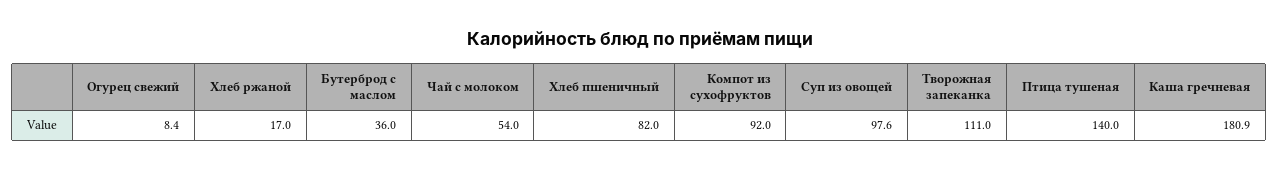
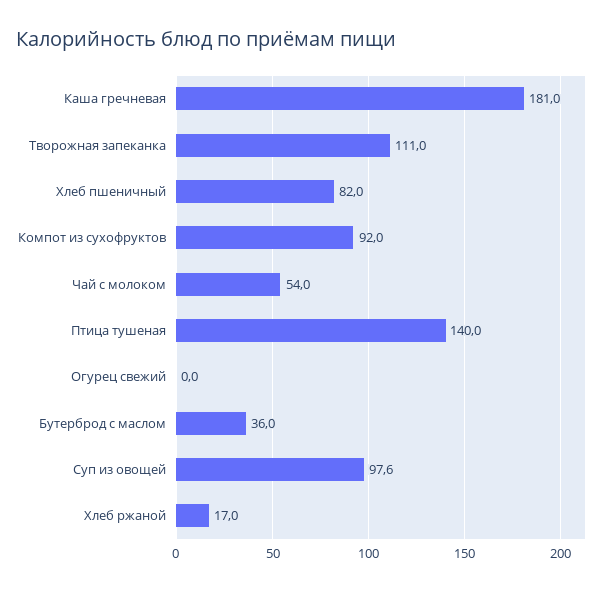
Огурец свежий: 8.4 -> 0
Каша гречневая: 180.9 -> 181

